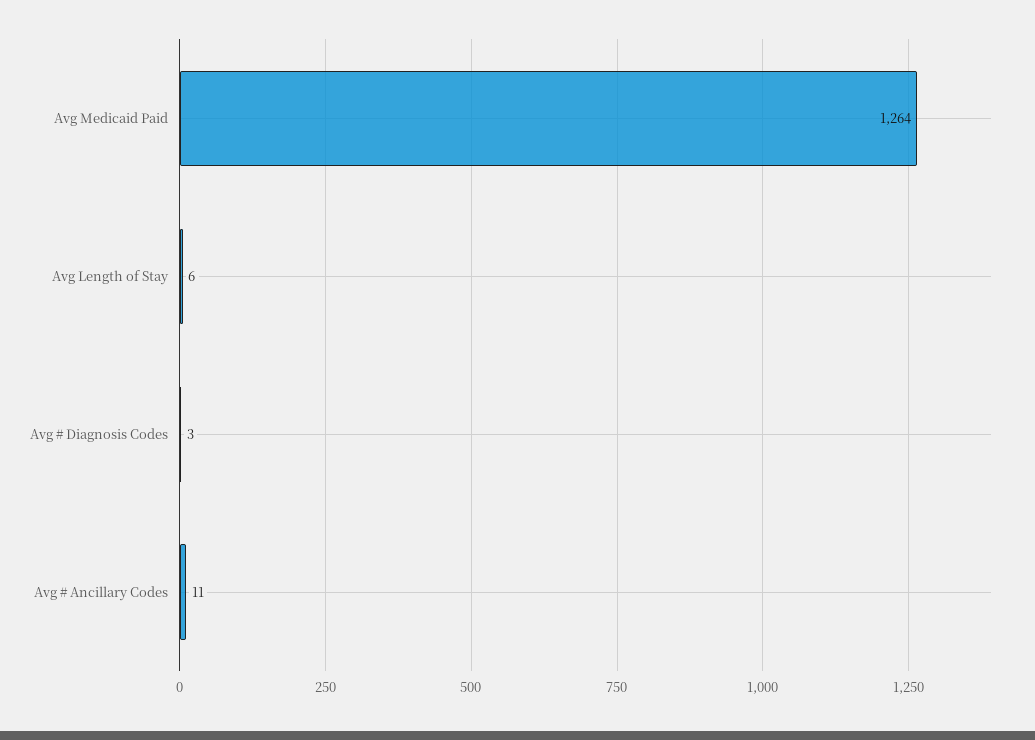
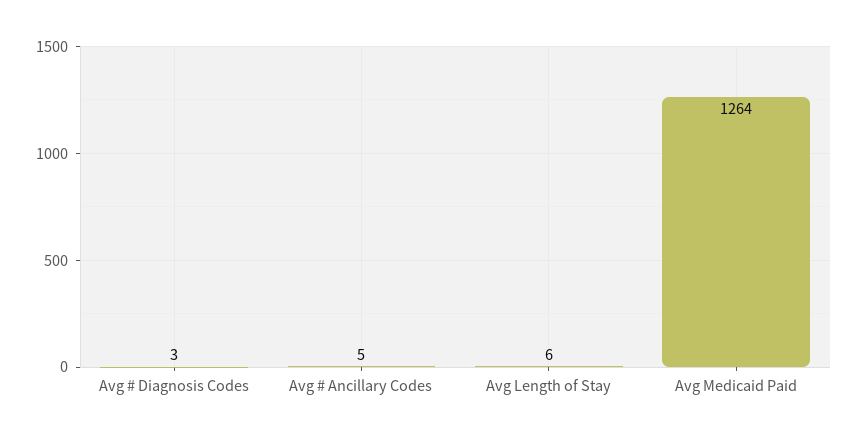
Avg # Ancillary Codes: 11 -> 5

